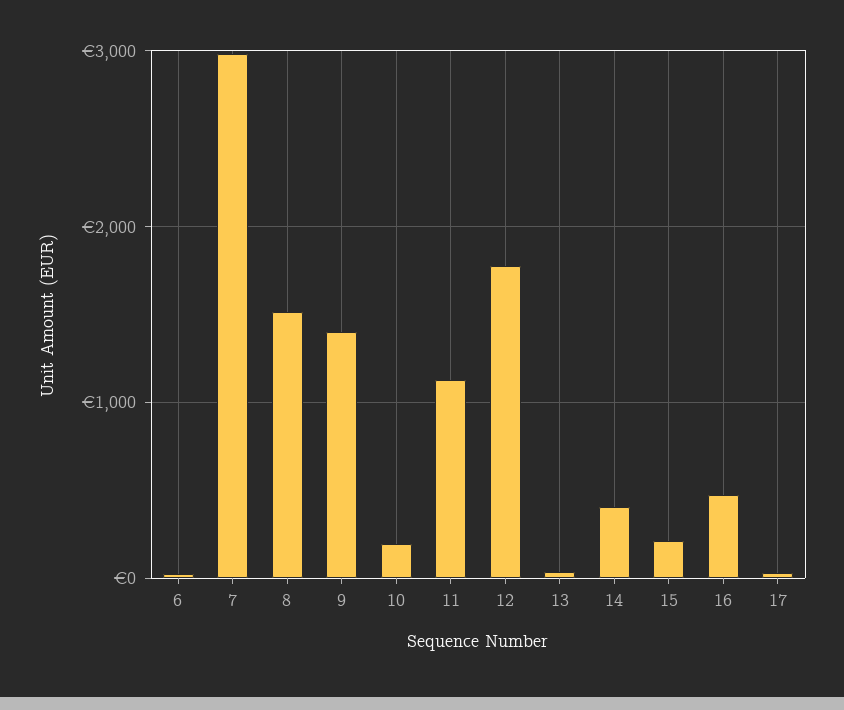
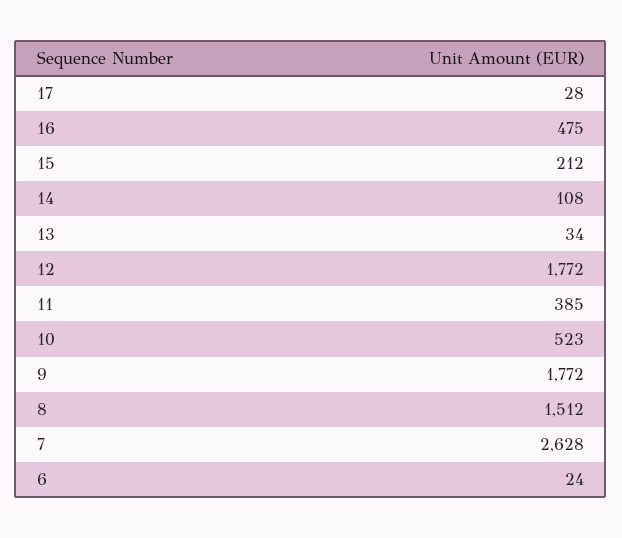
7: 3000 -> 2628
9: 1400 -> 1772
10: 200 -> 523
11: 1100 -> 385
14: 400 -> 108

